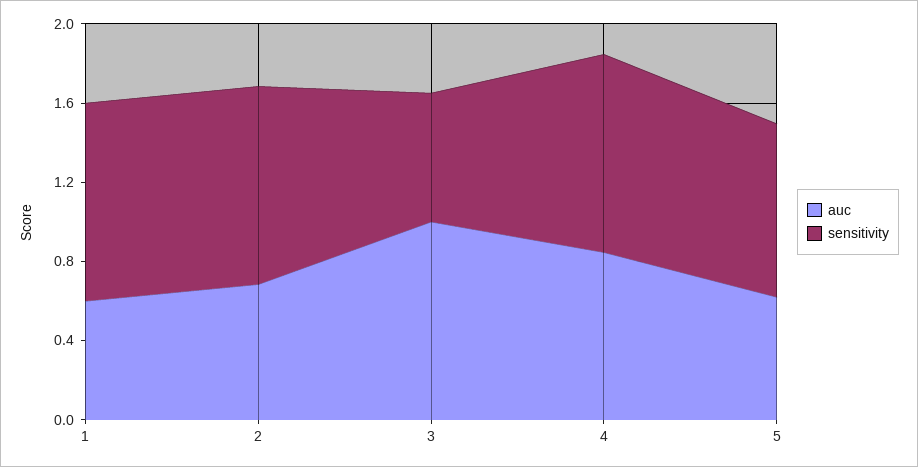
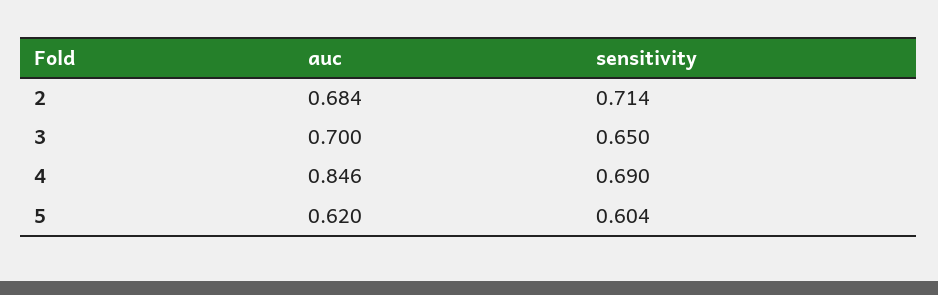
auc, 1: 0.6 -> none
sensitivity, 1: 1 -> none
sensitivity, 2: 1 -> 0.714
auc, 3: 1 -> 0.7
sensitivity, 4: 1 -> 0.69
sensitivity, 5: 0.9 -> 0.604

